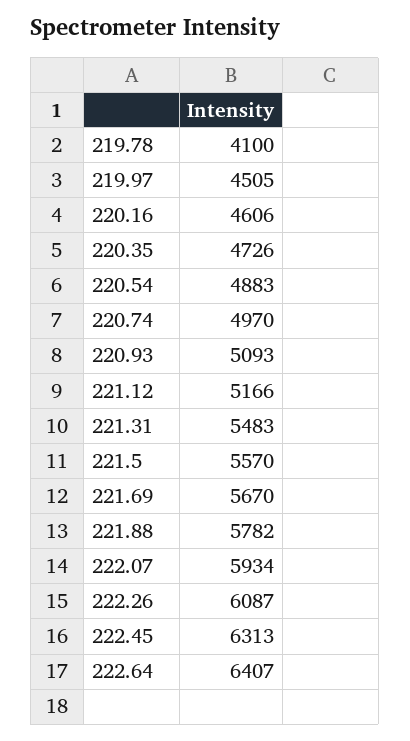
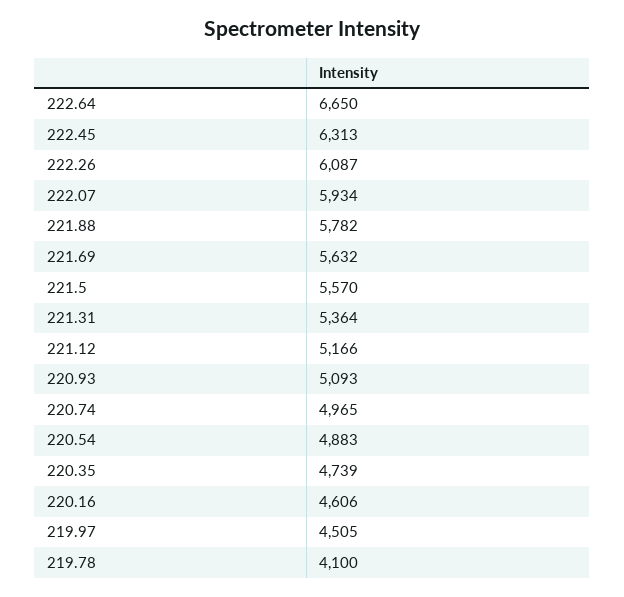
220.35: 4726 -> 4739
220.74: 4970 -> 4965
221.31: 5483 -> 5364
221.69: 5670 -> 5632
222.64: 6407 -> 6650

